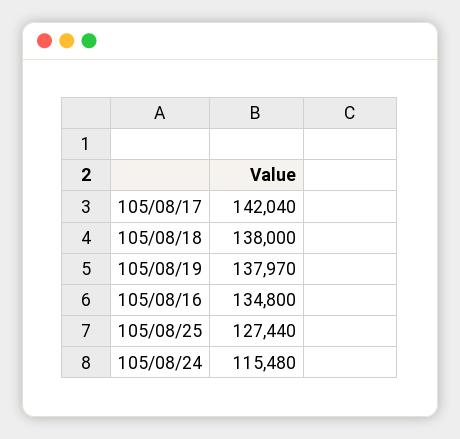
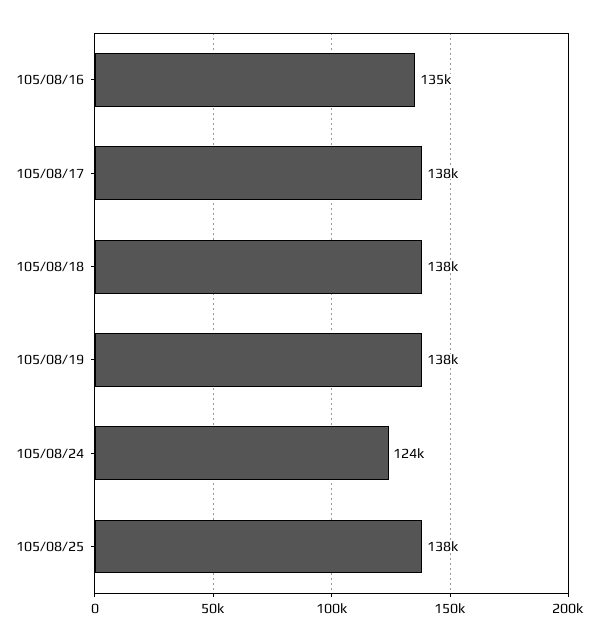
105/08/17: 142040 -> 138000
105/08/25: 127440 -> 138000
105/08/24: 115480 -> 124000

